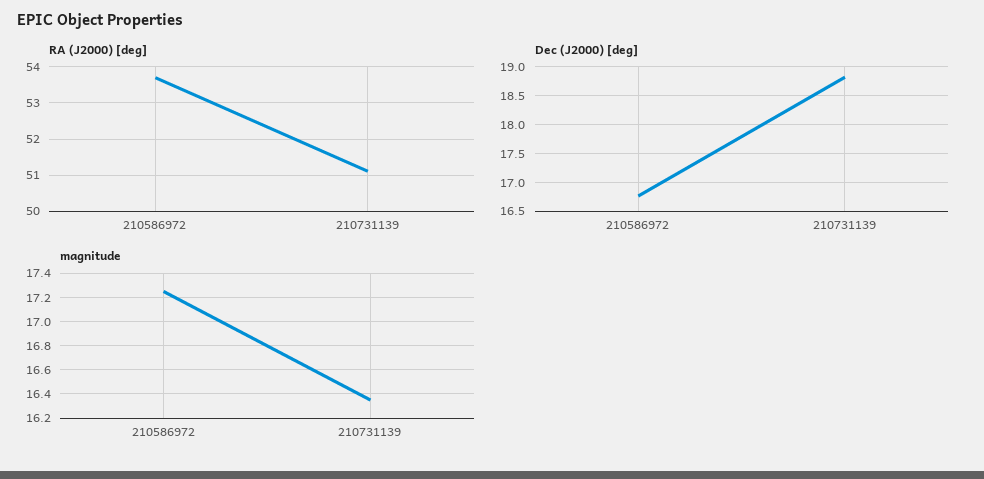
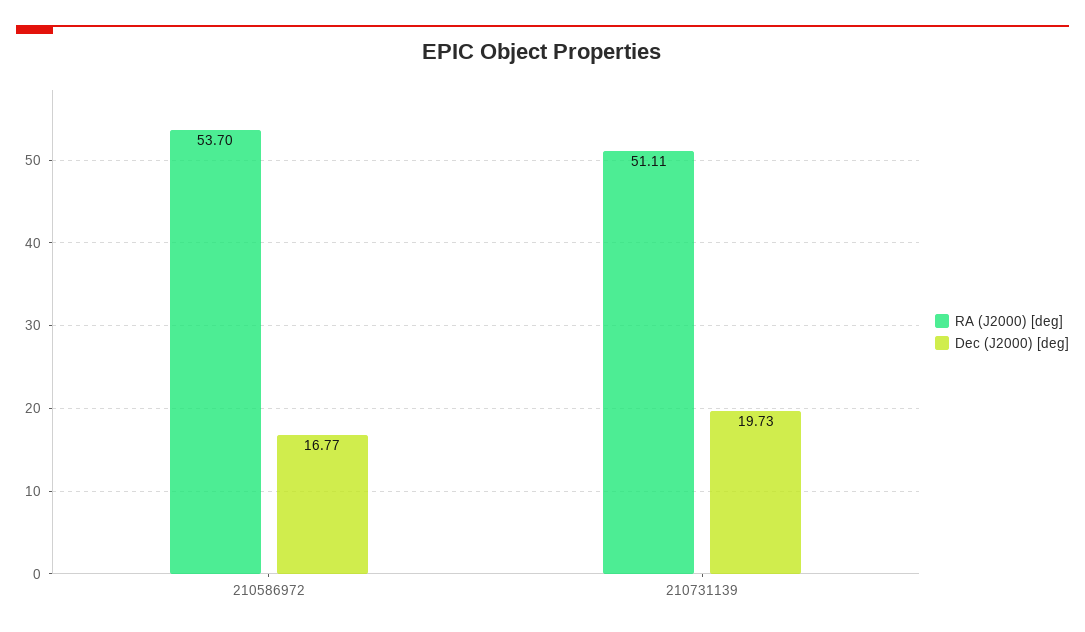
Dec (J2000) [deg], 210731139: 18.75 -> 19.73
magnitude, 210586972: 17.25 -> none
magnitude, 210731139: 16.35 -> none

